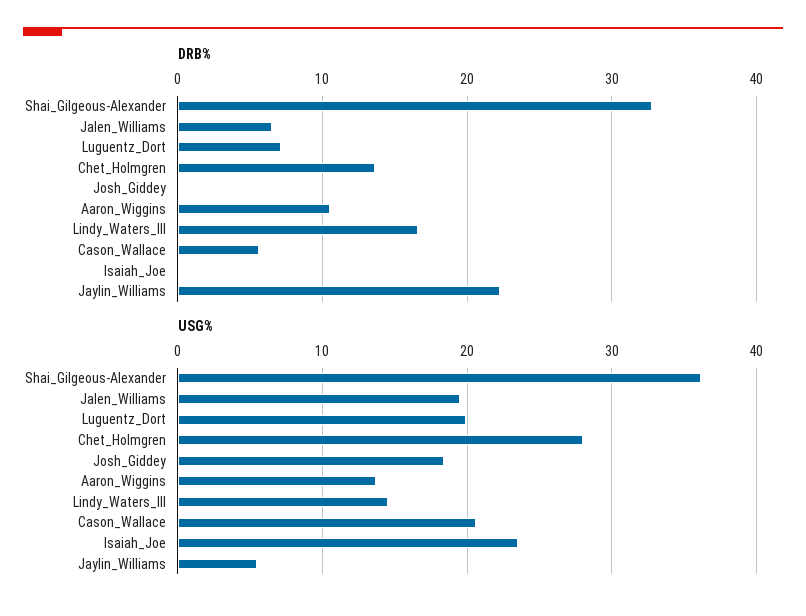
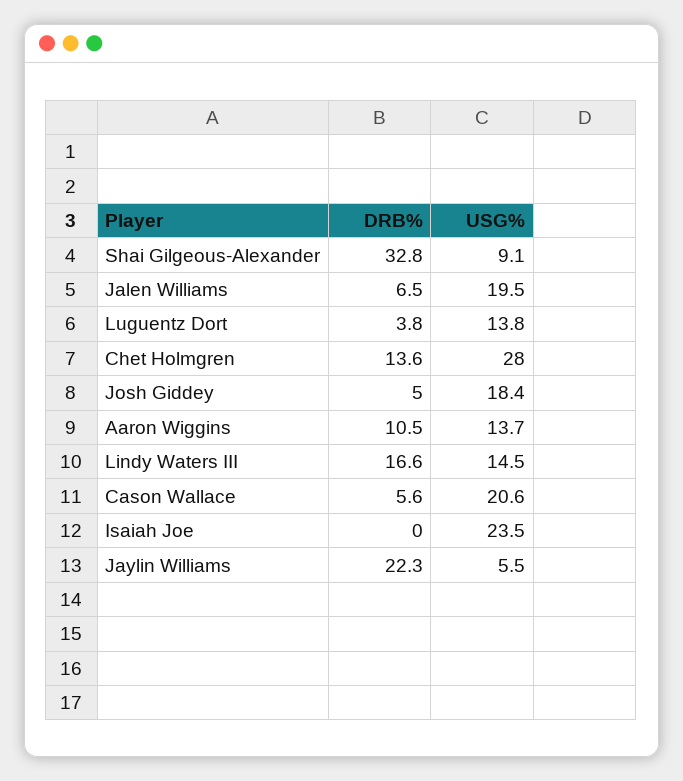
DRB%, Luguentz_Dort: 7 -> 3.8
DRB%, Josh_Giddey: 0 -> 5
USG%, Shai_Gilgeous-Alexander: 36 -> 9.1
USG%, Luguentz_Dort: 20 -> 13.8

